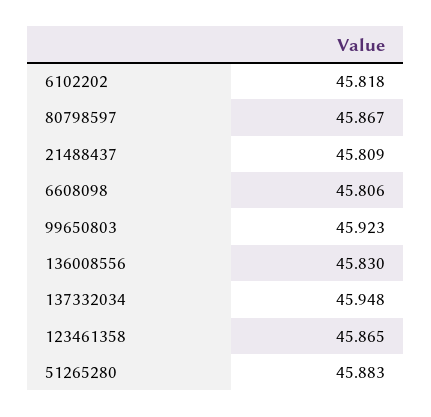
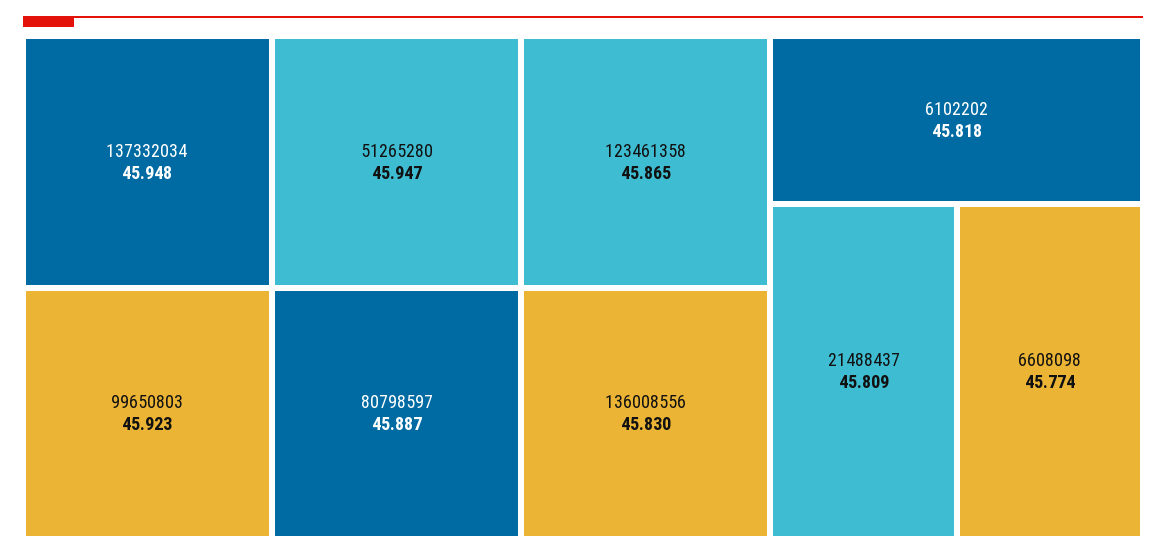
80798597: 45.867 -> 45.887
6608098: 45.806 -> 45.774
51265280: 45.883 -> 45.947

